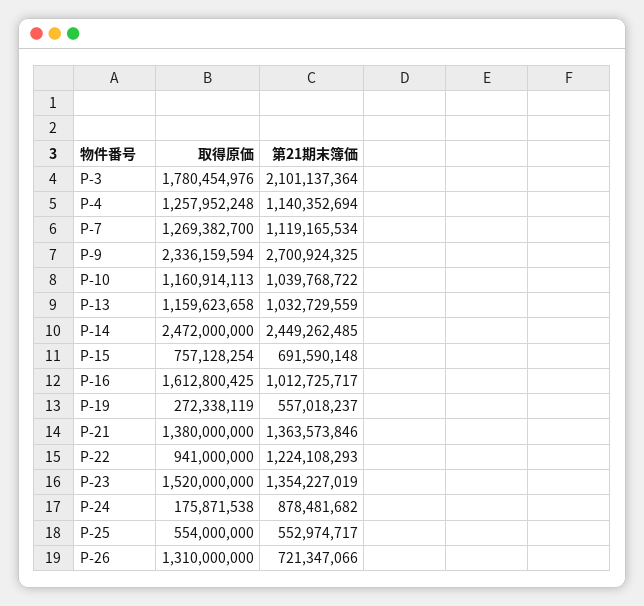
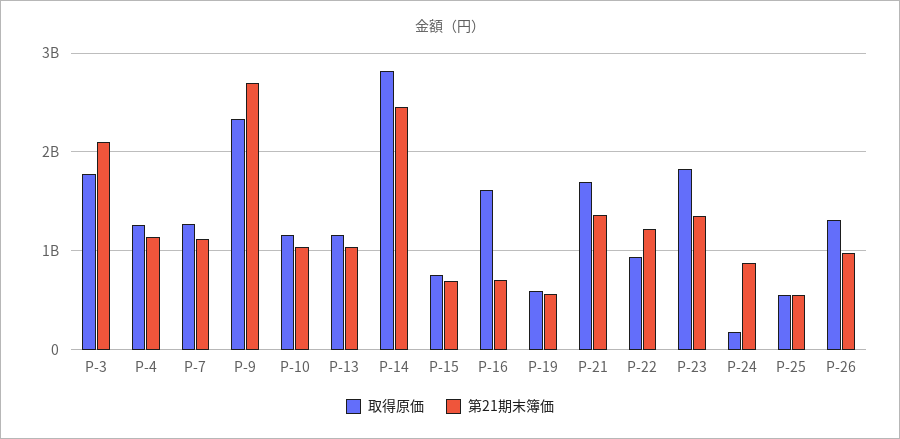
取得原価, P-14: 2472000000 -> 2800000000
第21期末簿価, P-16: 1012725717 -> 700000000
取得原価, P-19: 272338119 -> 600000000
取得原価, P-21: 1380000000 -> 1700000000
取得原価, P-23: 1520000000 -> 1800000000
第21期末簿価, P-26: 721347066 -> 1000000000

